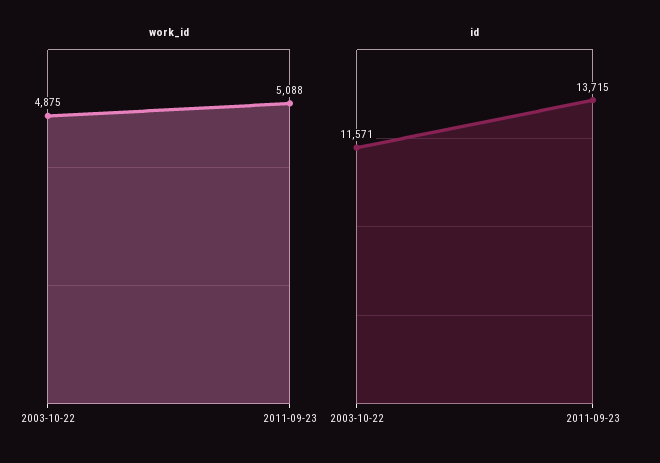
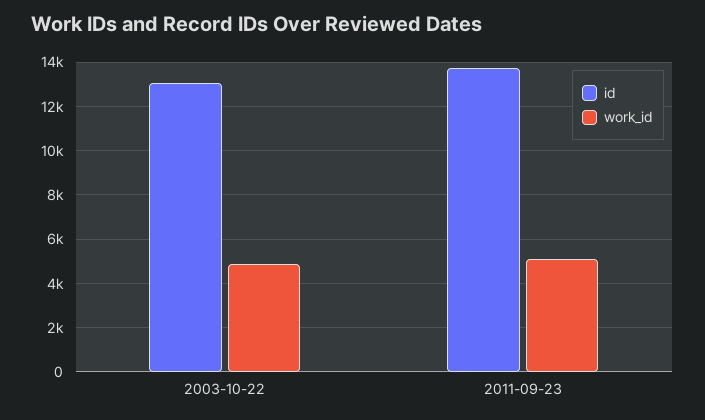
id, 2003-10-22: 11571 -> 13000

